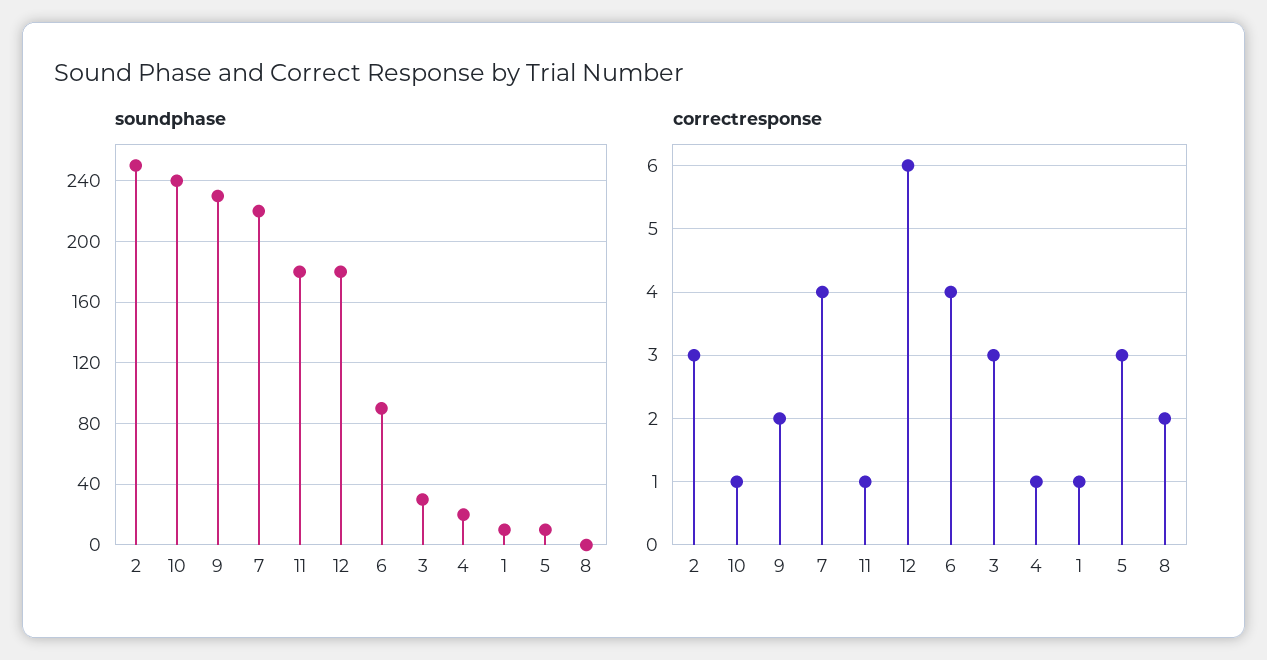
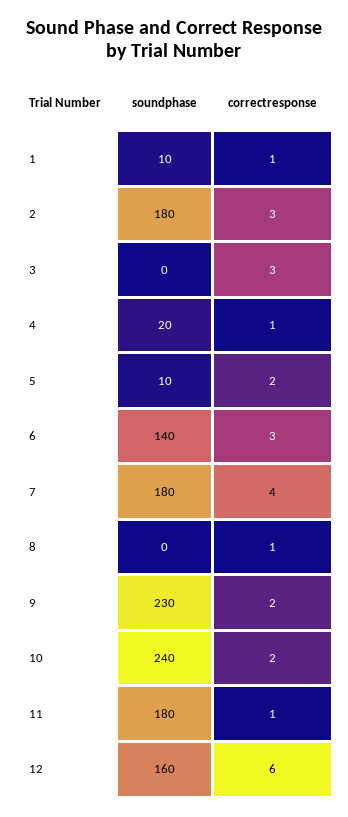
soundphase, 2: 250 -> 180
soundphase, 7: 220 -> 180
soundphase, 12: 180 -> 160
soundphase, 6: 90 -> 140
soundphase, 3: 30 -> 0
correctresponse, 10: 1 -> 2
correctresponse, 6: 4 -> 3
correctresponse, 5: 3 -> 2
correctresponse, 8: 2 -> 1

